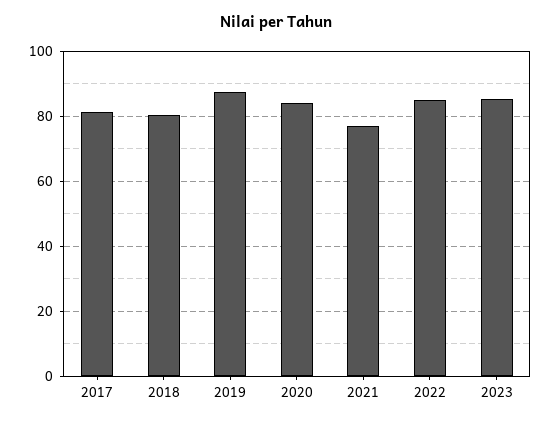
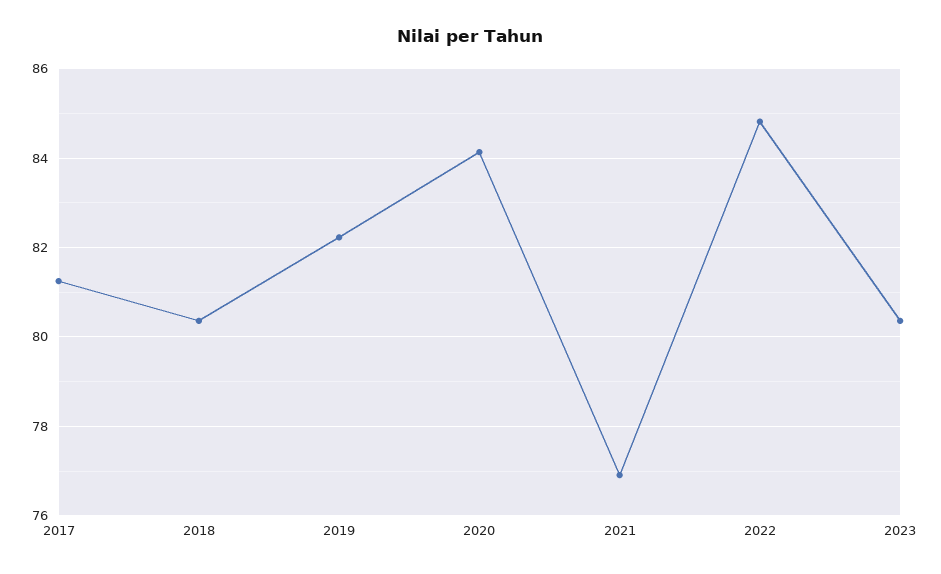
2019: 88 -> 82.2
2023: 86 -> 80.4

